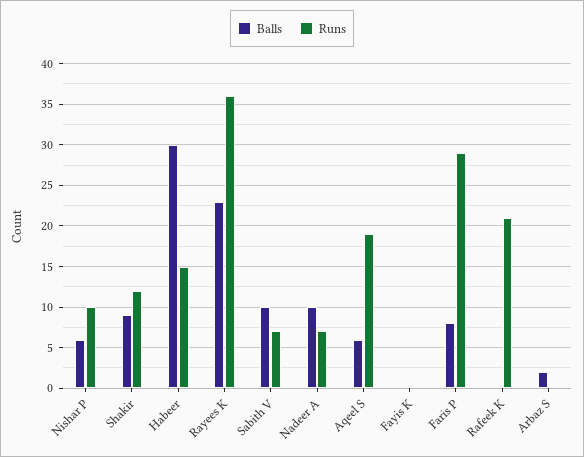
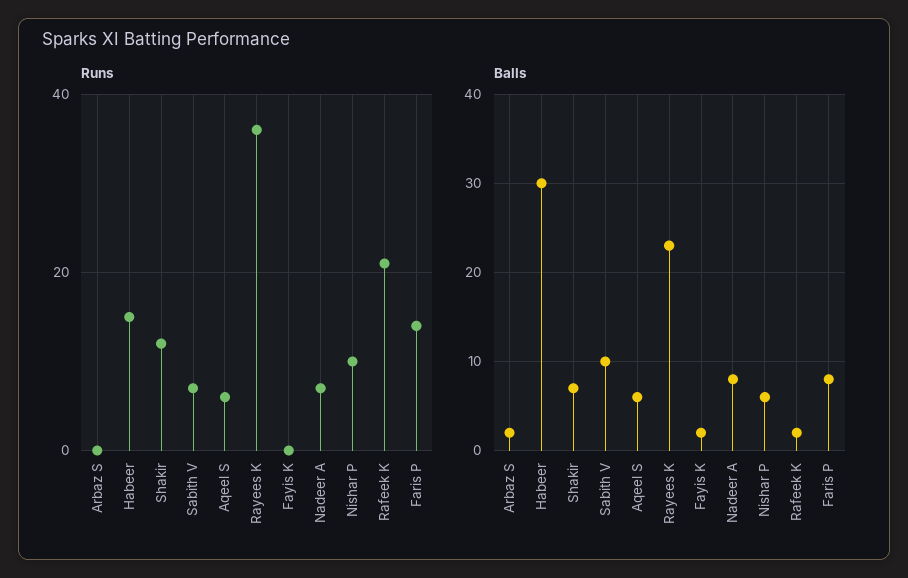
Balls, Shakir: 9 -> 7
Balls, Nadeer A: 10 -> 8
Runs, Aqeel S: 19 -> 5
Balls, Fayis K: 0 -> 2
Runs, Faris P: 29 -> 15
Balls, Rafeek K: 0 -> 2

